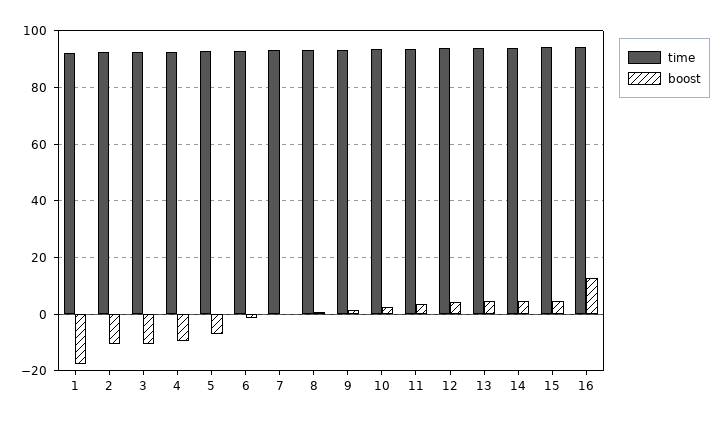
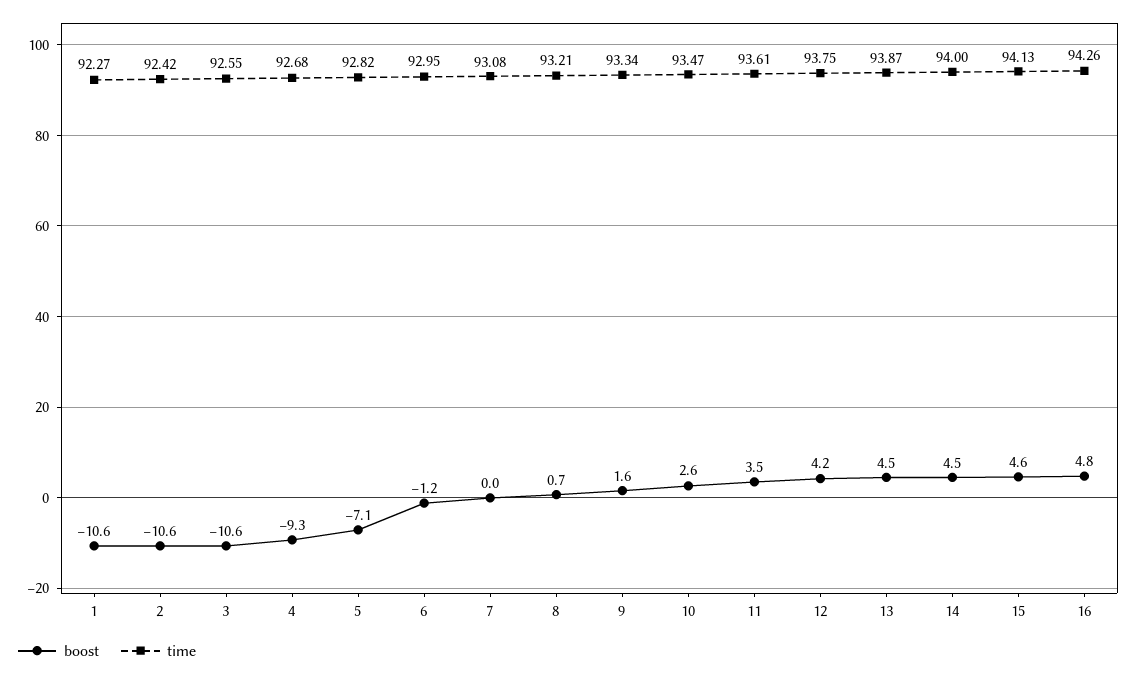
boost, 1: -17.5 -> -10.6
boost, 16: 12.5 -> 4.8

